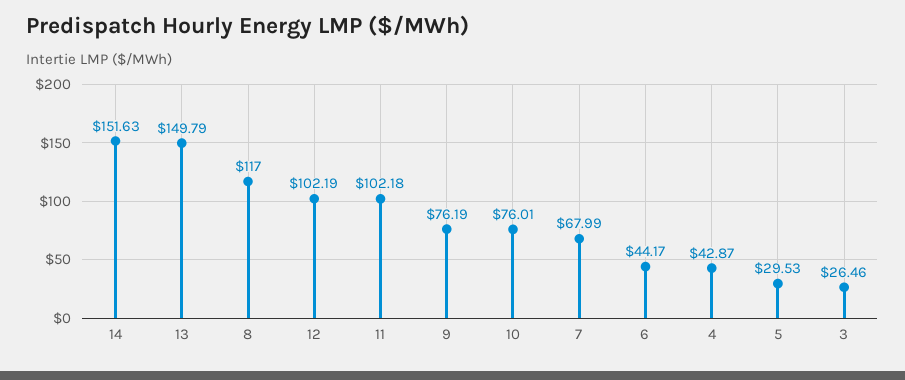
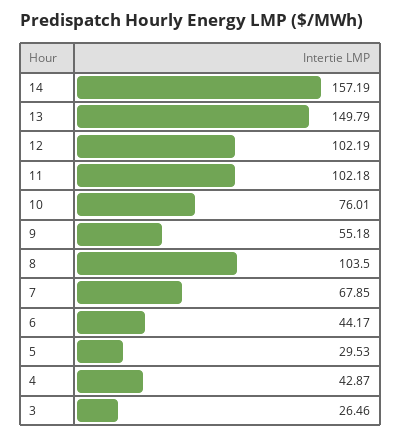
14: 151.63 -> 157.19
8: 117 -> 103.5
9: 76.19 -> 55.18
7: 67.99 -> 67.85

